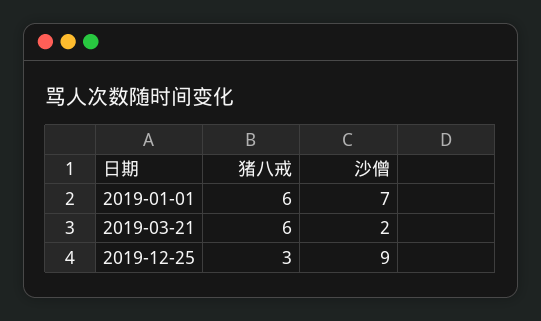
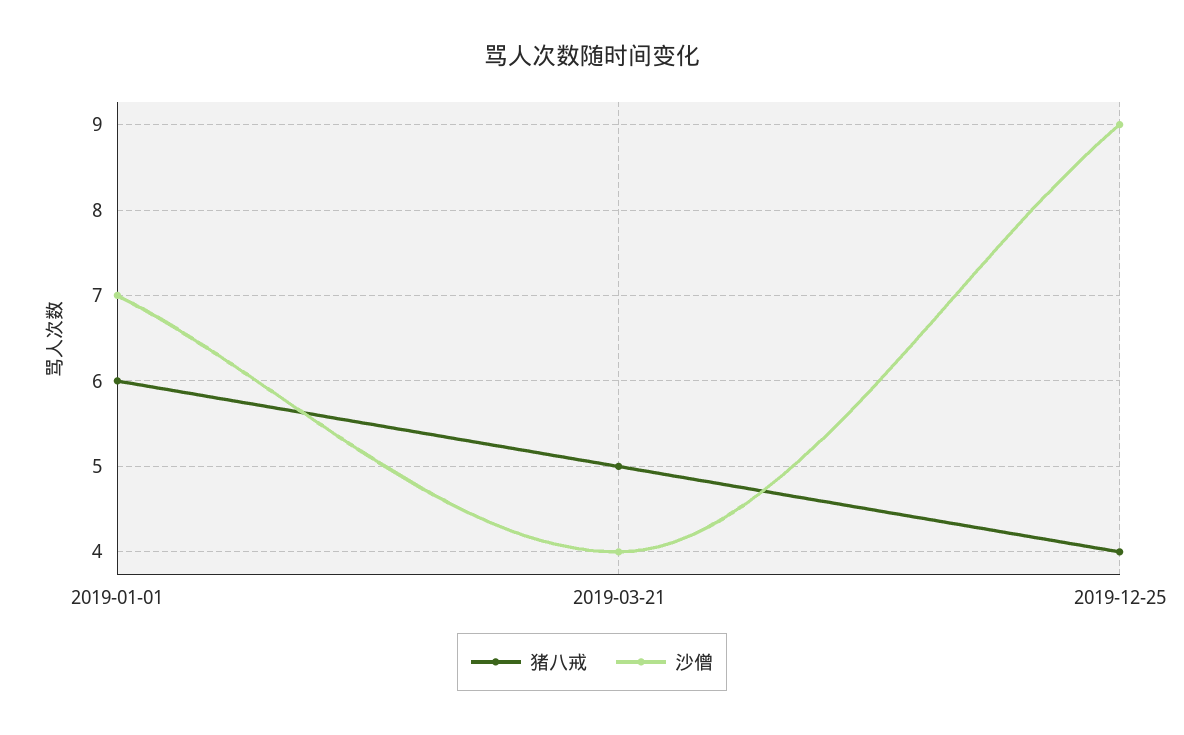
猪八戒, 2019-03-21: 6 -> 5
沙僧, 2019-03-21: 2 -> 4
猪八戒, 2019-12-25: 3 -> 4

